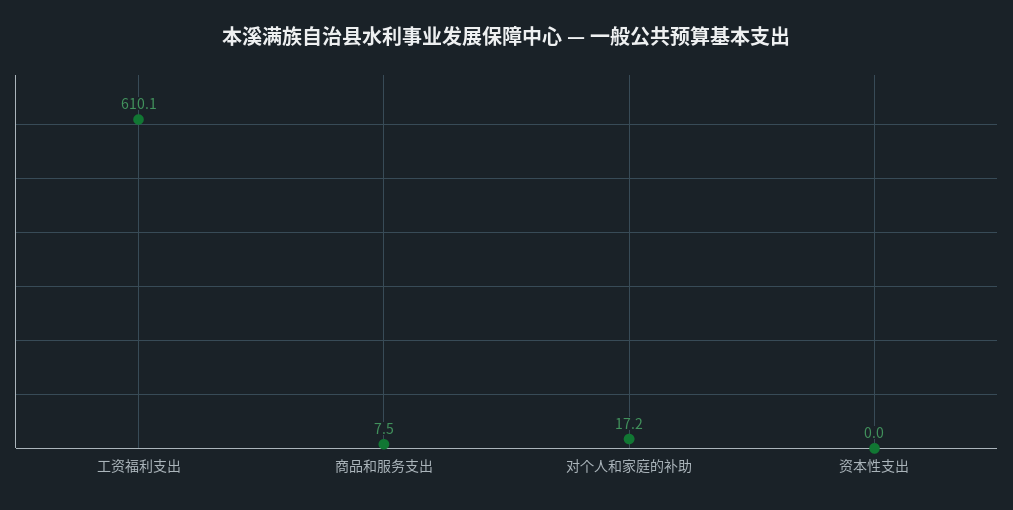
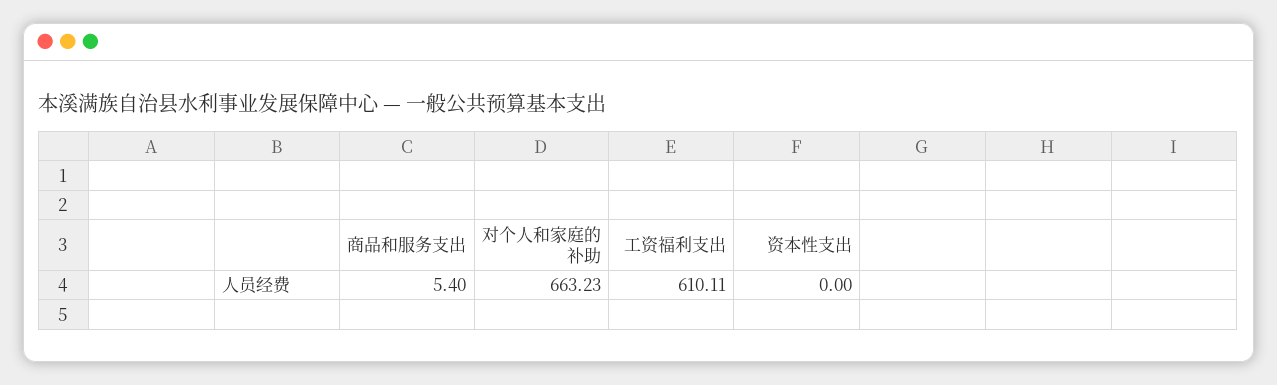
商品和服务支出: 7.5 -> 5.4
对个人和家庭的补助: 17.2 -> 663.23

